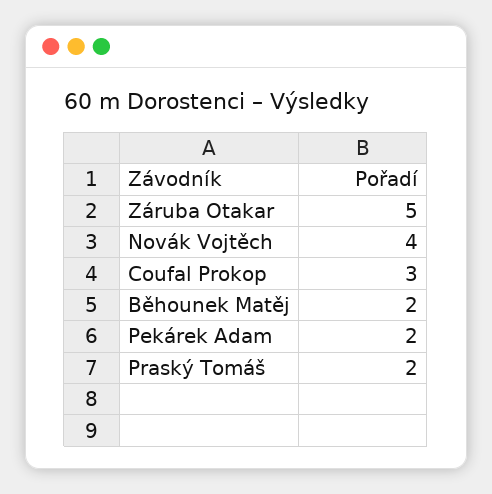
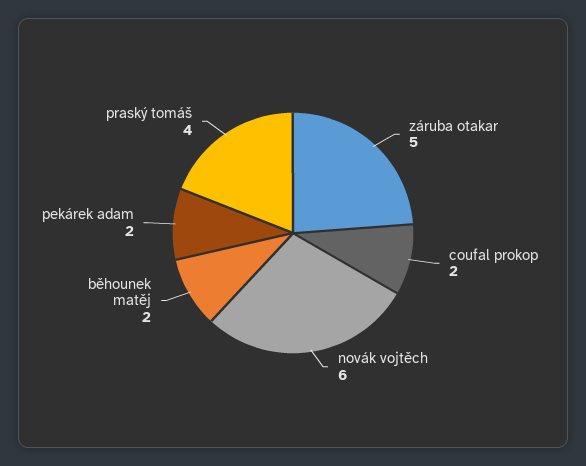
Novák Vojtěch: 4 -> 6
Coufal Prokop: 3 -> 2
Praský Tomáš: 2 -> 4

